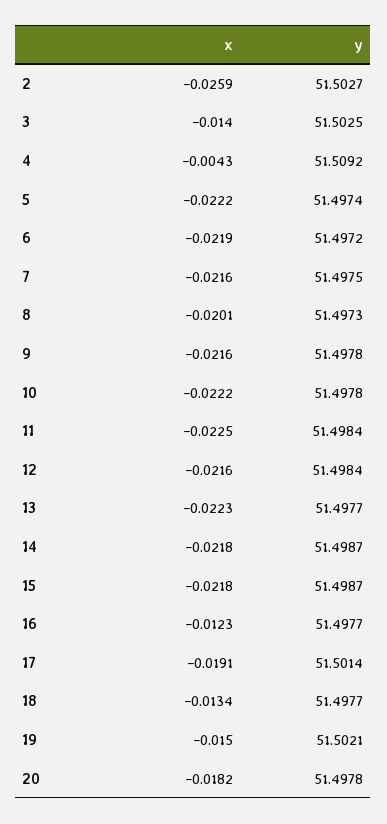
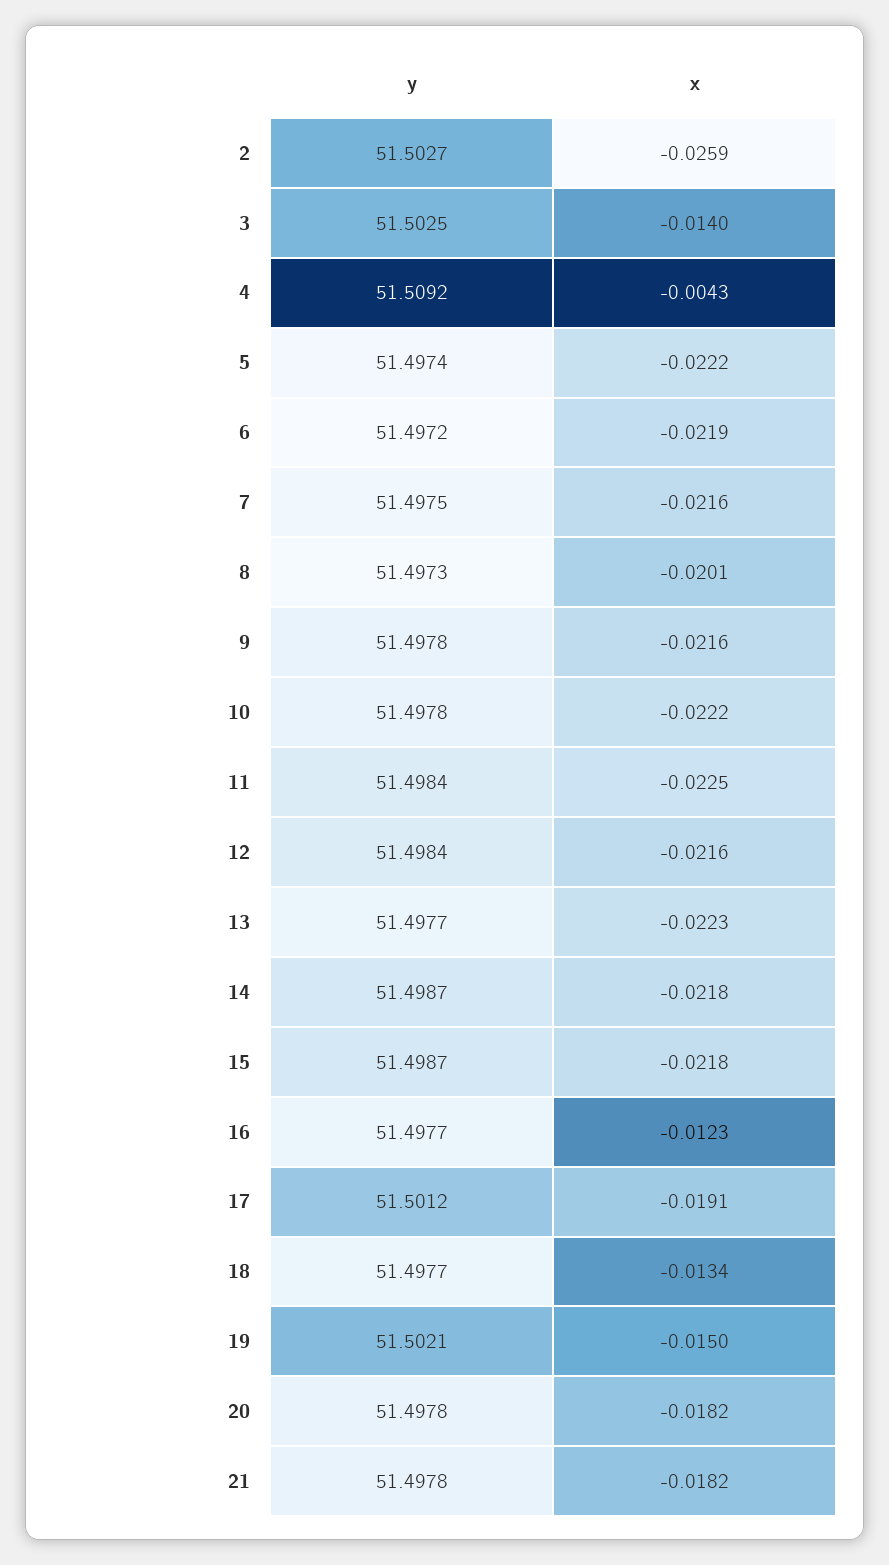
y, 17: 51.5014 -> 51.5012
y, 21: none -> 51.4978
x, 21: none -> -0.0182

